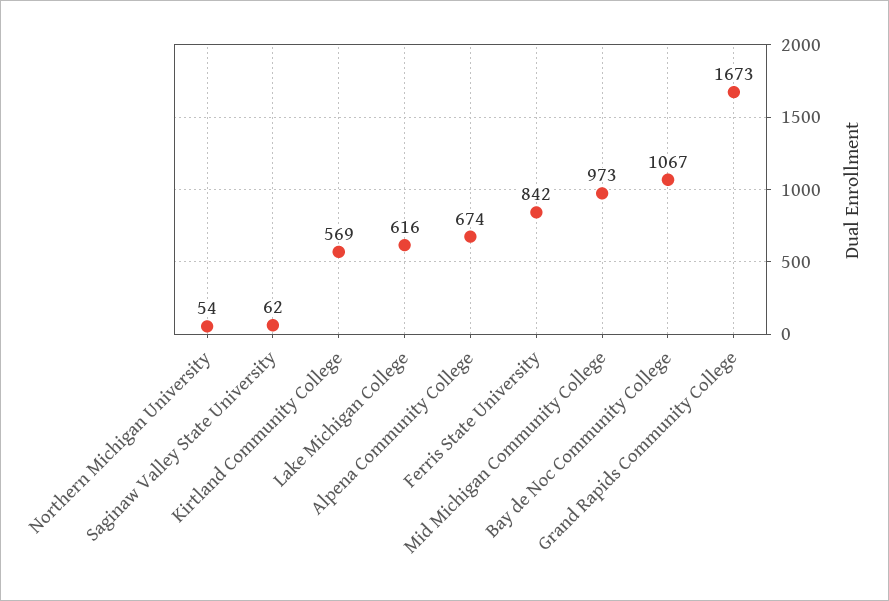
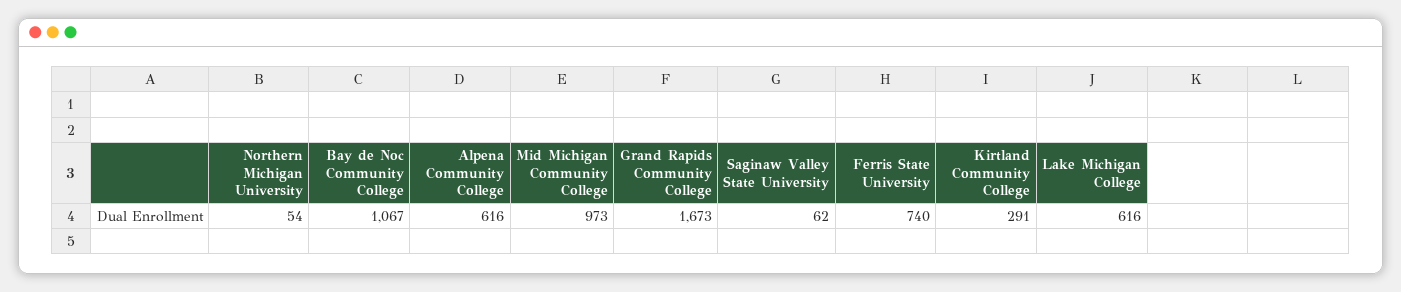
Kirtland Community College: 569 -> 291
Alpena Community College: 674 -> 616
Ferris State University: 842 -> 740

